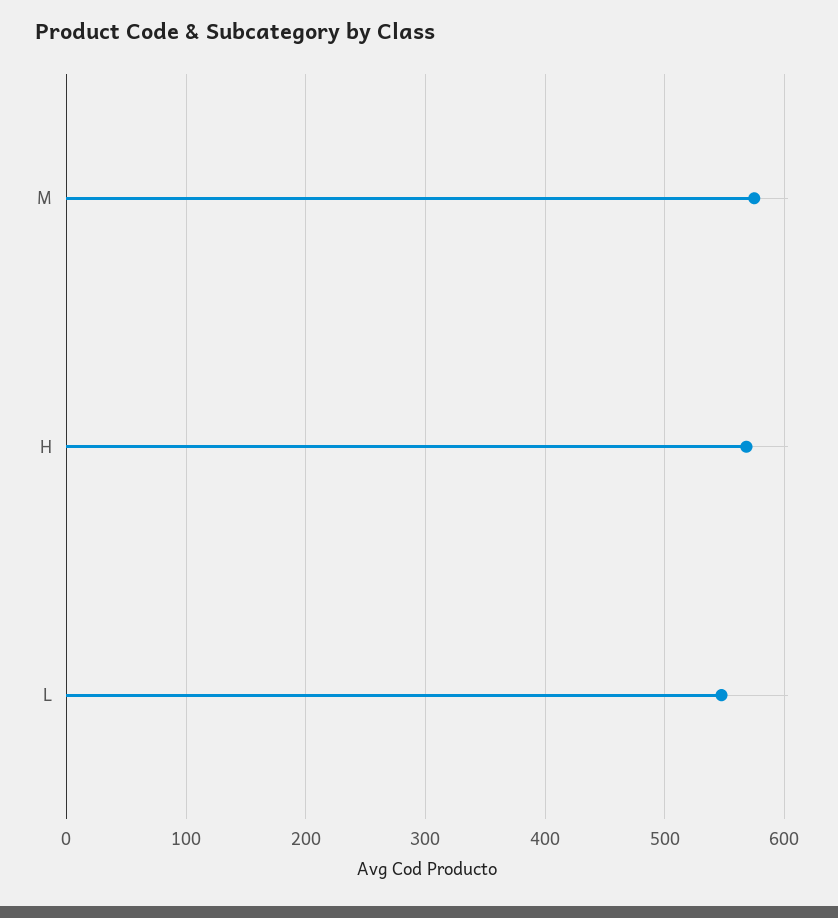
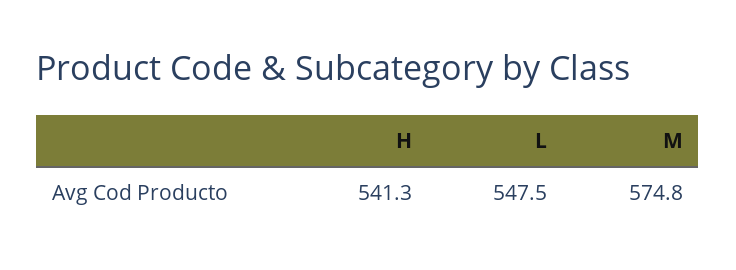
H: 570 -> 541.3

